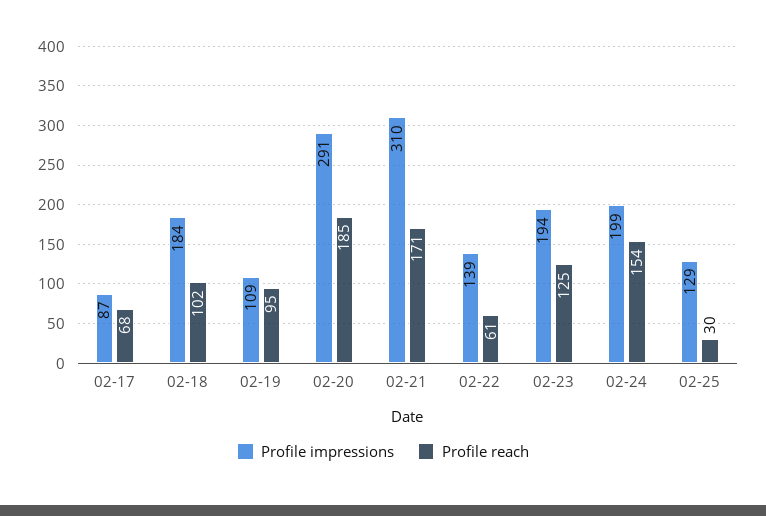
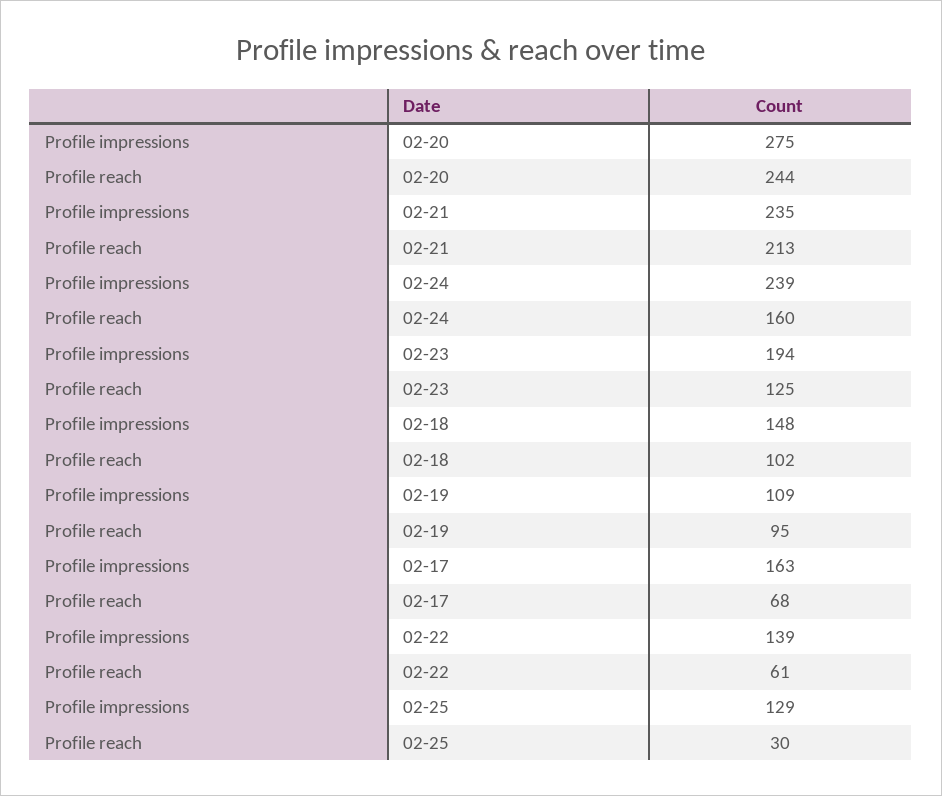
Profile impressions, 02-17: 87 -> 163
Profile impressions, 02-18: 184 -> 148
Profile impressions, 02-20: 291 -> 275
Profile reach, 02-20: 185 -> 244
Profile impressions, 02-21: 310 -> 235
Profile reach, 02-21: 171 -> 213
Profile impressions, 02-24: 199 -> 239
Profile reach, 02-24: 154 -> 160

